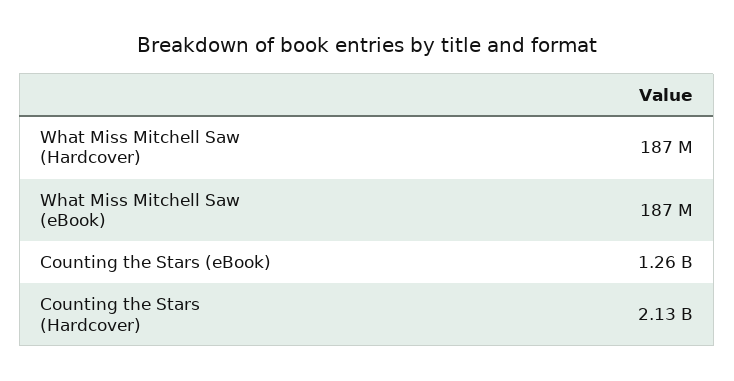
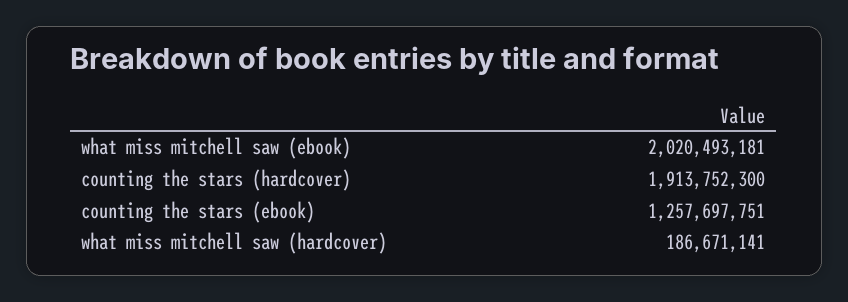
What Miss Mitchell Saw (eBook): 187000000 -> 2020493181
Counting the Stars (Hardcover): 2130000000 -> 1913752300

